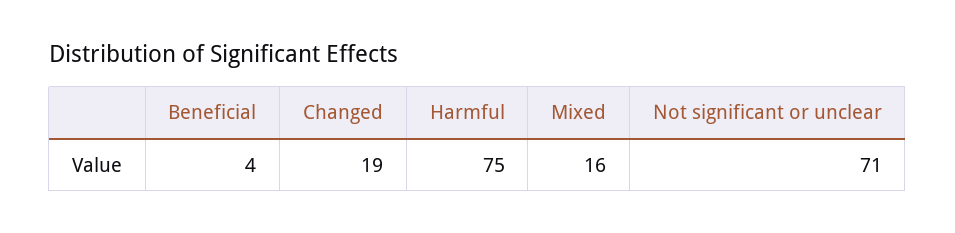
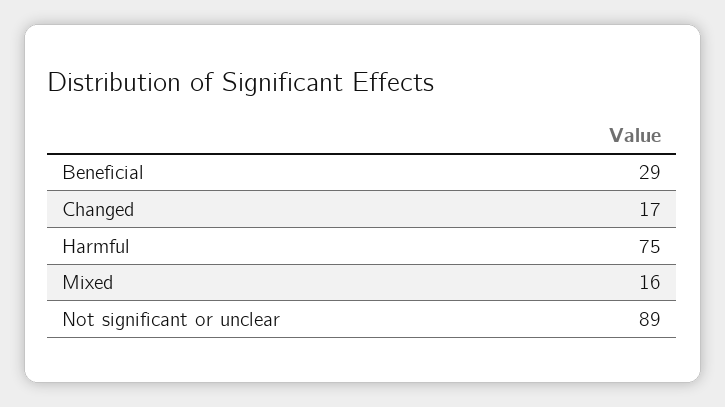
Beneficial: 4 -> 29
Changed: 19 -> 17
Not significant or unclear: 71 -> 89

